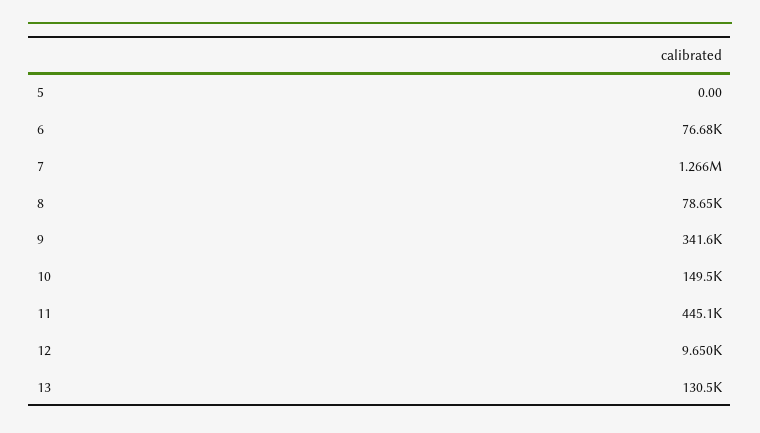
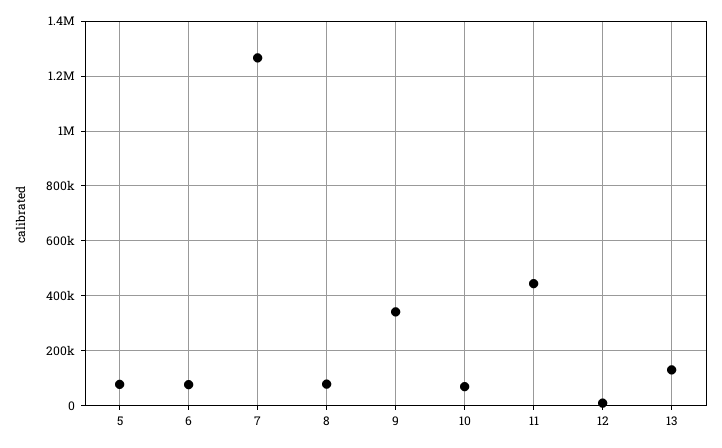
5: 0 -> 75000
10: 149500 -> 75000

